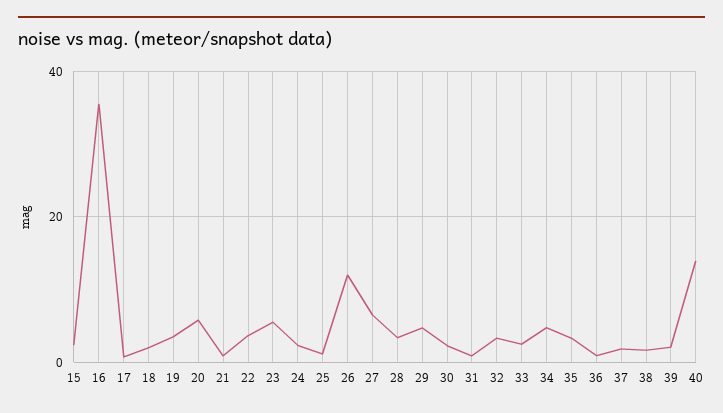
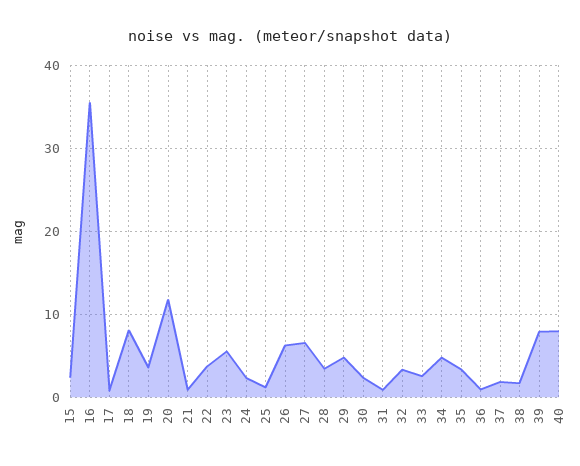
18: 2 -> 8
20: 6 -> 12
26: 12 -> 6
39: 2 -> 8
40: 14 -> 8

